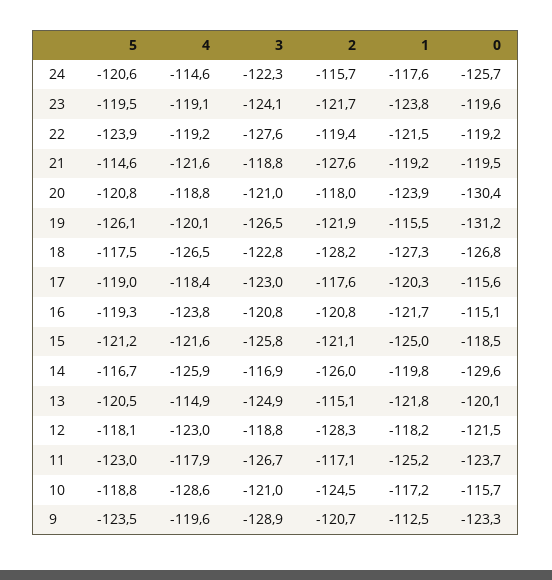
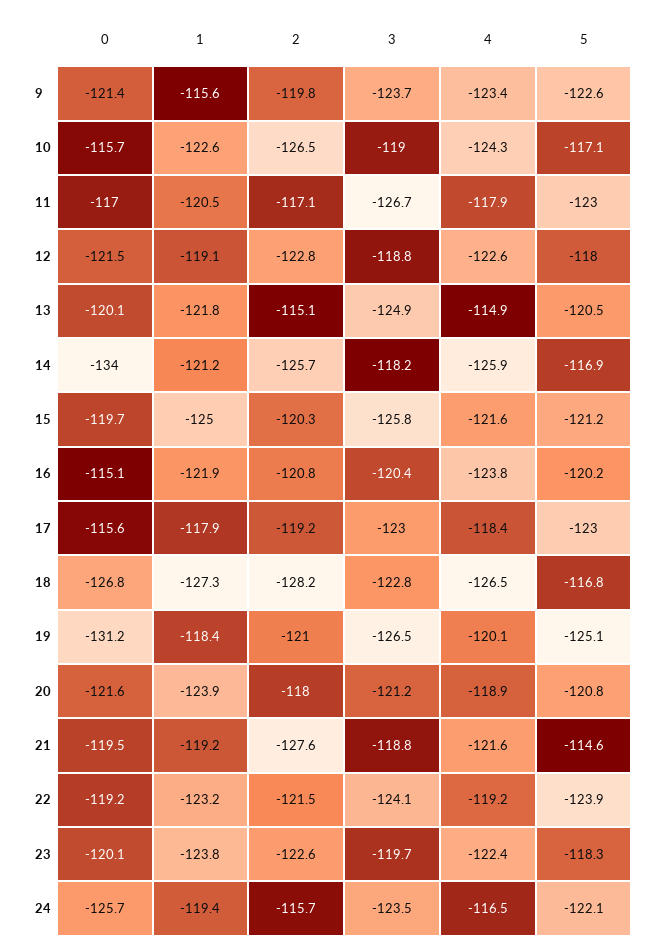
5, 24: -120.6 -> -122.1
4, 24: -114.6 -> -116.5
3, 24: -122.3 -> -123.5
1, 24: -117.6 -> -119.4
5, 23: -119.5 -> -118.3
4, 23: -119.1 -> -122.4
3, 23: -124.1 -> -119.7
2, 23: -121.7 -> -122.6
0, 23: -119.6 -> -120.1
3, 22: -127.6 -> -124.1
2, 22: -119.4 -> -121.5
1, 22: -121.5 -> -123.2
4, 20: -118.8 -> -118.9
3, 20: -121 -> -121.2
0, 20: -130.4 -> -121.6
5, 19: -126.1 -> -125.1
2, 19: -121.9 -> -121
1, 19: -115.5 -> -118.4
5, 18: -117.5 -> -116.8
5, 17: -119 -> -123
2, 17: -117.6 -> -119.2
1, 17: -120.3 -> -117.9
5, 16: -119.3 -> -120.2
3, 16: -120.8 -> -120.4
1, 16: -121.7 -> -121.9
2, 15: -121.1 -> -120.3
0, 15: -118.5 -> -119.7
5, 14: -116.7 -> -116.9
3, 14: -116.9 -> -118.2
2, 14: -126 -> -125.7
1, 14: -119.8 -> -121.2
0, 14: -129.6 -> -134
5, 12: -118.1 -> -118
4, 12: -123 -> -122.6
2, 12: -128.3 -> -122.8
1, 12: -118.2 -> -119.1
1, 11: -125.2 -> -120.5
0, 11: -123.7 -> -117
5, 10: -118.8 -> -117.1
4, 10: -128.6 -> -124.3
3, 10: -121 -> -119
2, 10: -124.5 -> -126.5
1, 10: -117.2 -> -122.6
5, 9: -123.5 -> -122.6
4, 9: -119.6 -> -123.4
3, 9: -128.9 -> -123.7
2, 9: -120.7 -> -119.8
1, 9: -112.5 -> -115.6
0, 9: -123.3 -> -121.4

